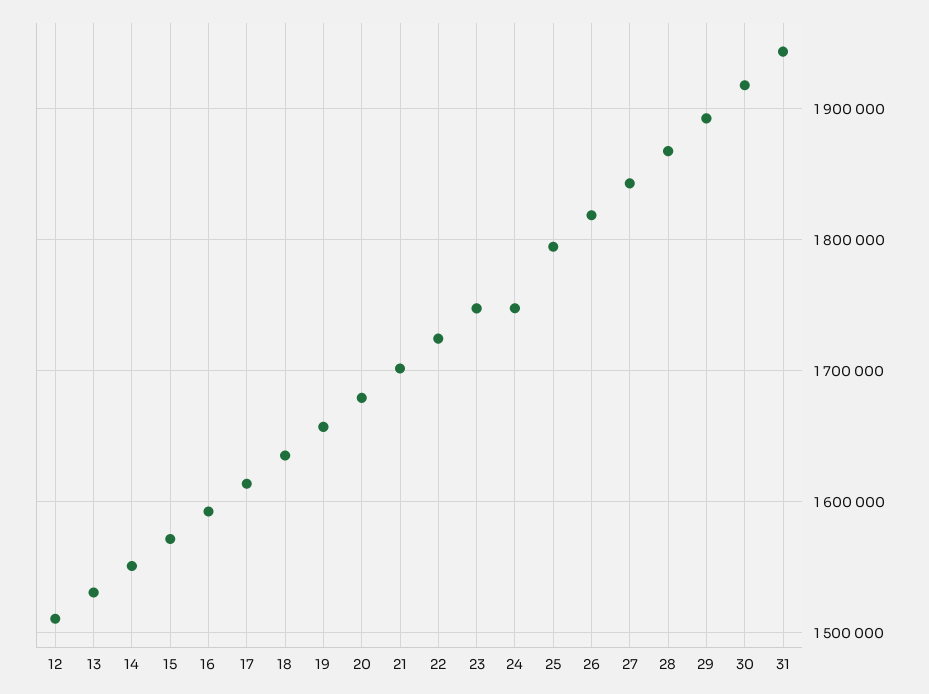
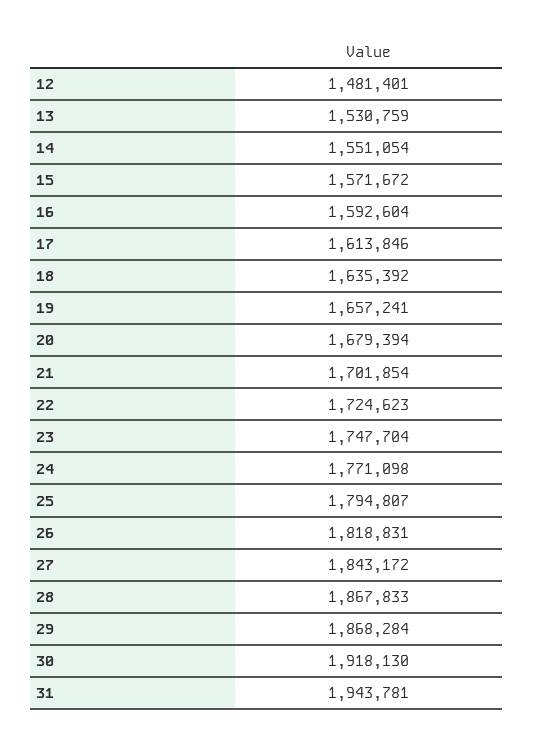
12: 1510000 -> 1481401
24: 1750000 -> 1771098
29: 1890000 -> 1868284

